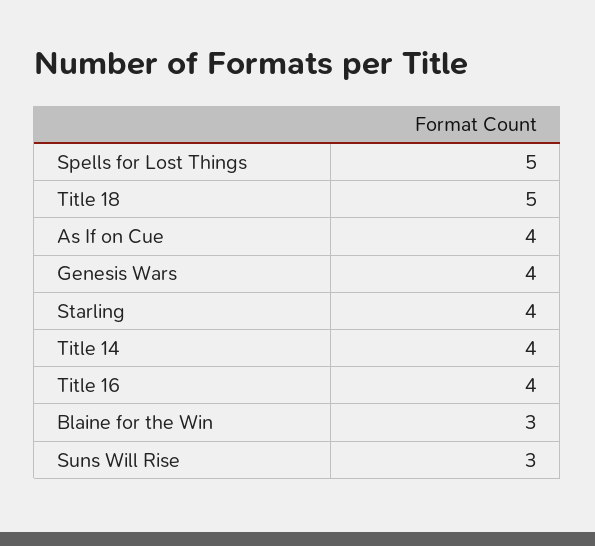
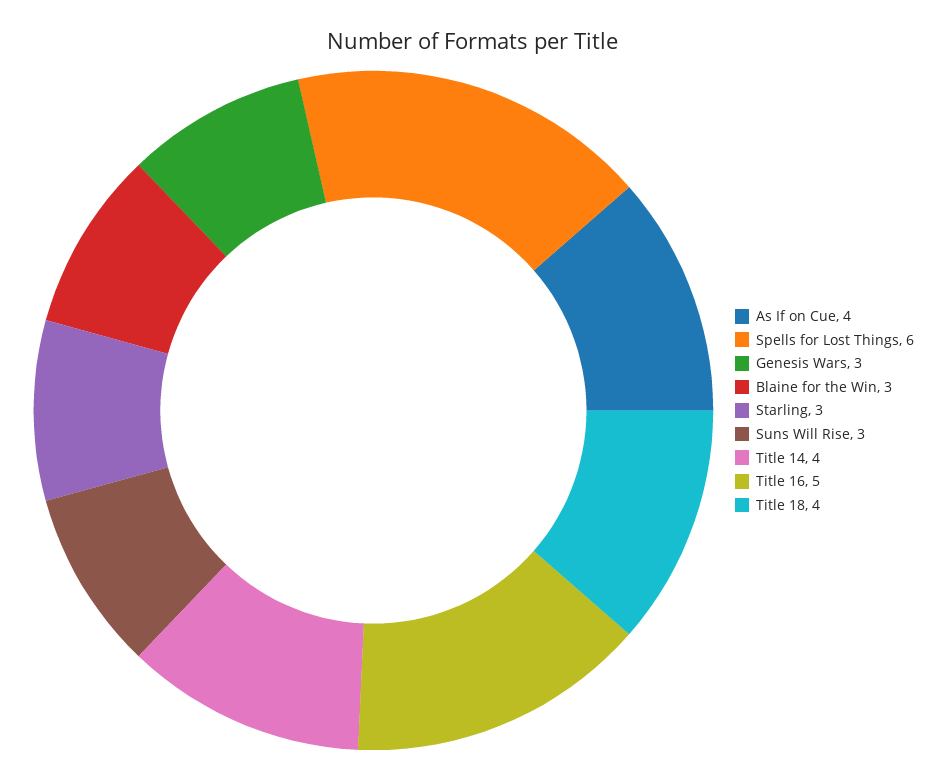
Spells for Lost Things: 5 -> 6
Title 18: 5 -> 4
Genesis Wars: 4 -> 3
Starling: 4 -> 3
Title 16: 4 -> 5

